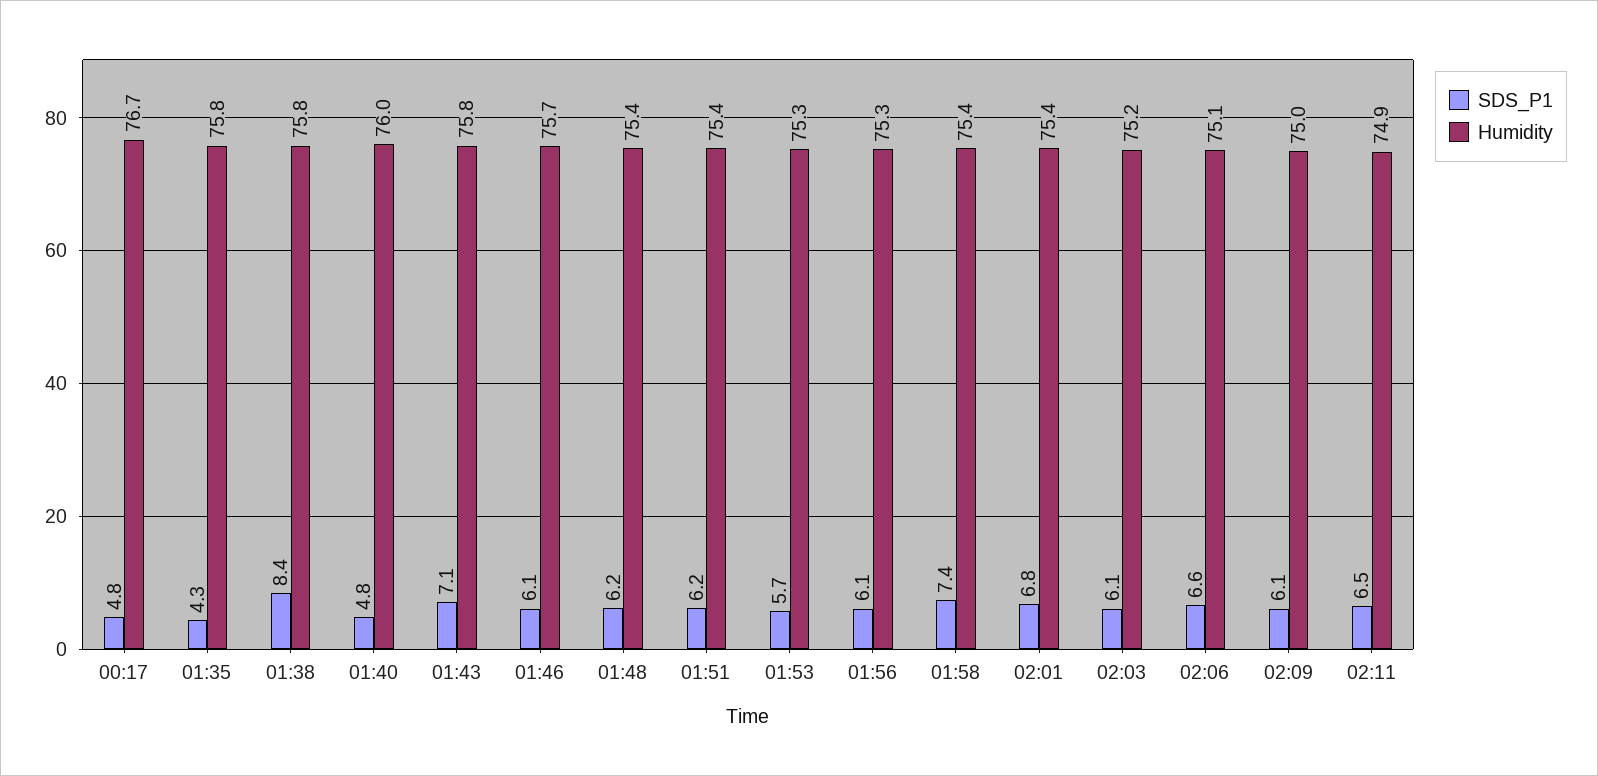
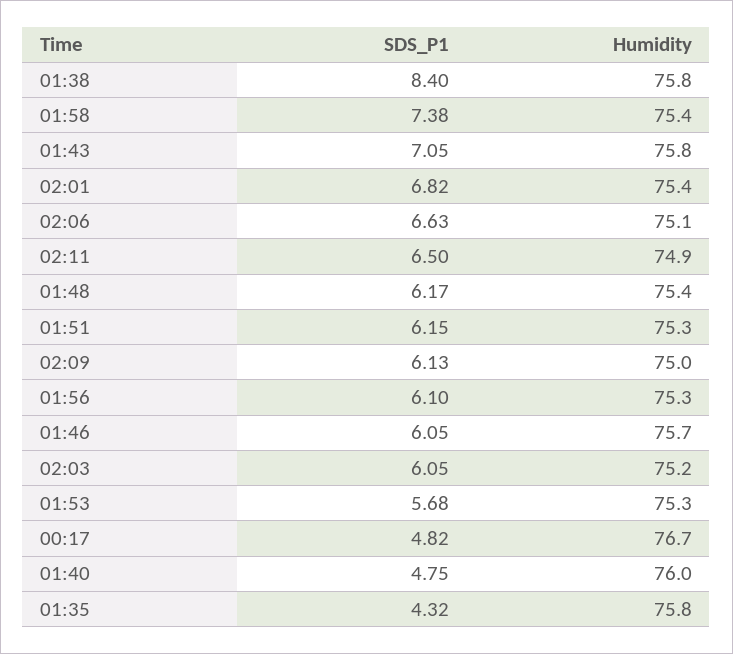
Humidity, 01:51: 75.4 -> 75.3

